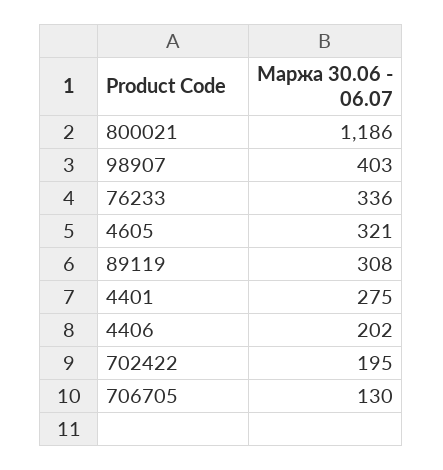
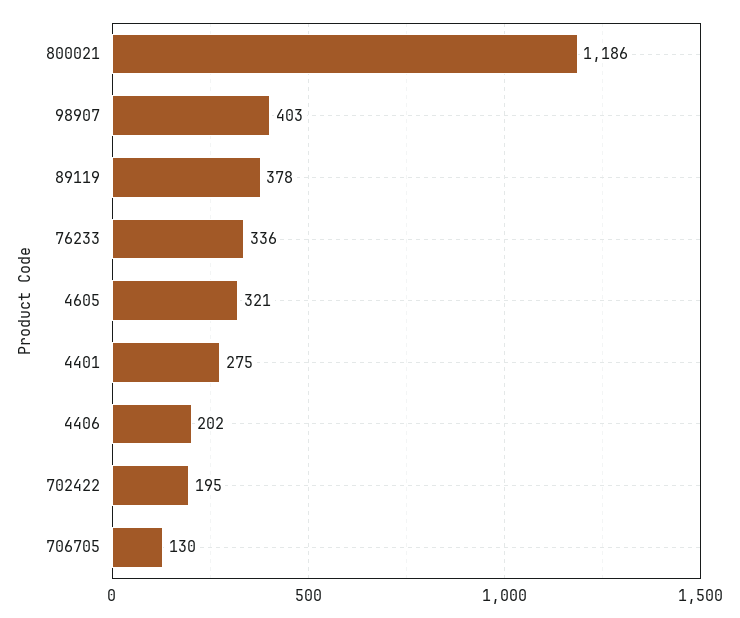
89119: 308 -> 378

